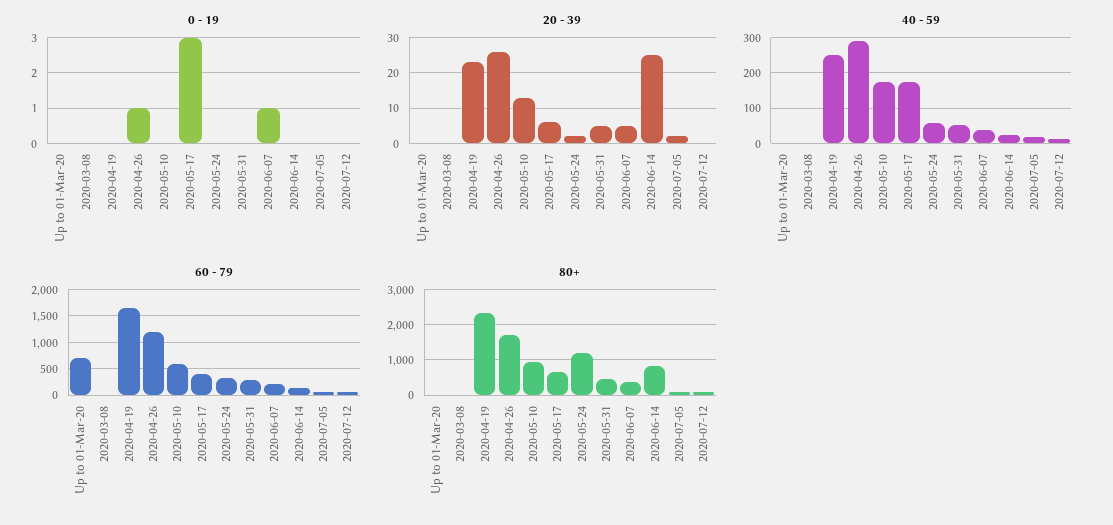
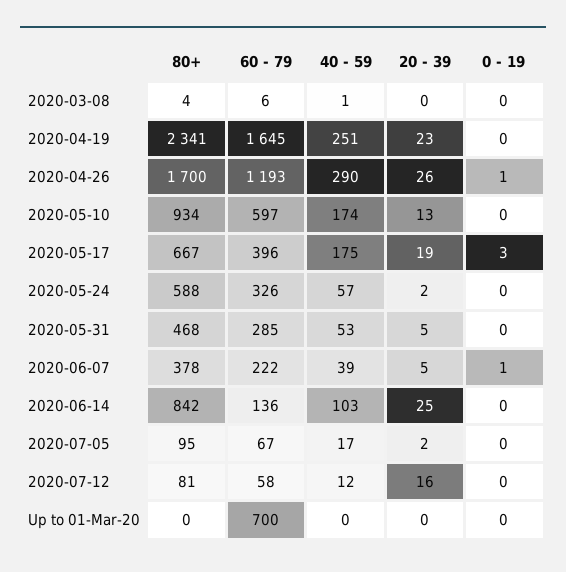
20 - 39, 2020-05-17: 5 -> 19
20 - 39, 2020-07-12: 0 -> 16
40 - 59, 2020-06-14: 20 -> 103
80+, 2020-05-24: 1200 -> 588

